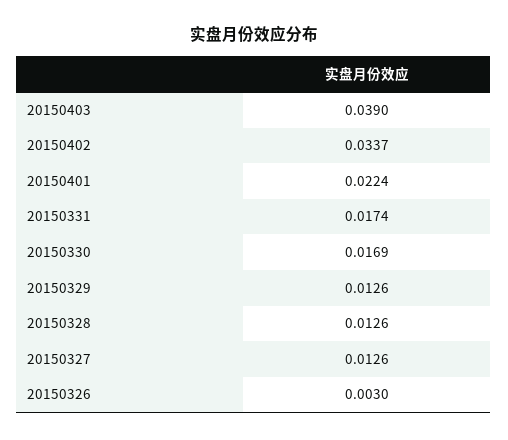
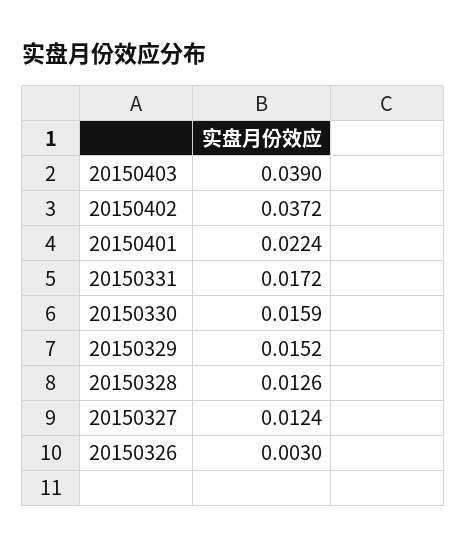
20150402: 0.0337 -> 0.0372
20150331: 0.0174 -> 0.0172
20150330: 0.0169 -> 0.0159
20150329: 0.0126 -> 0.0152
20150327: 0.0126 -> 0.0124

